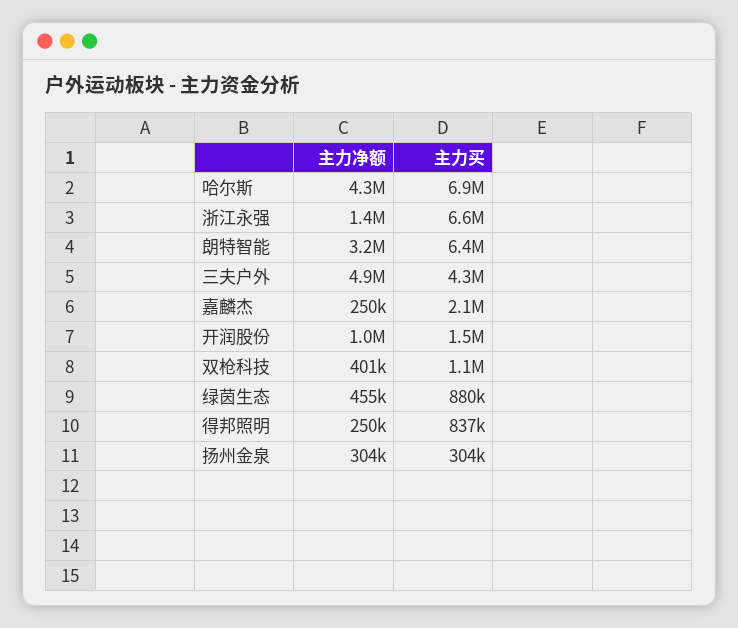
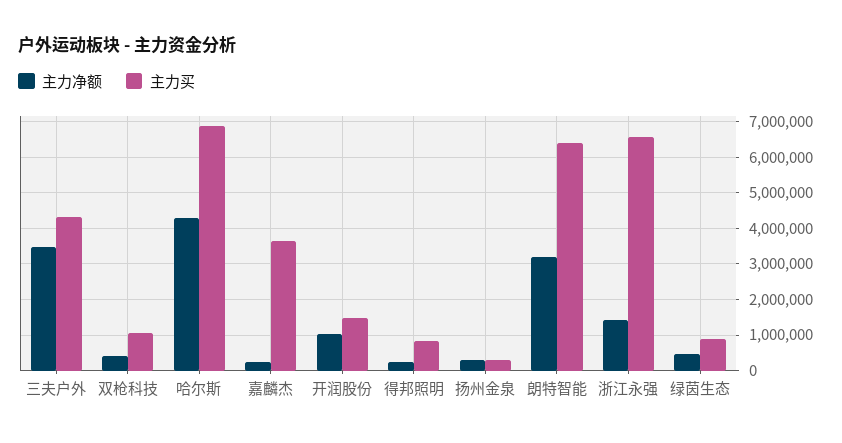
主力净额, 三夫户外: 4900000 -> 3400000
主力买, 嘉麟杰: 2100000 -> 3600000

